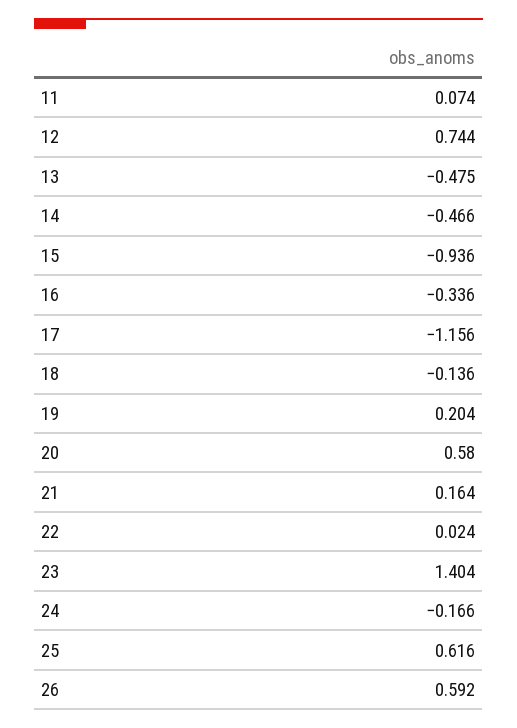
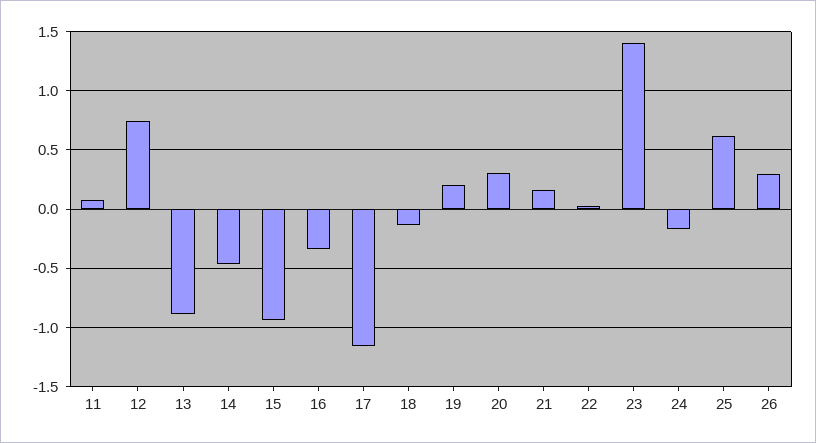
13: -0.475 -> -0.9
20: 0.58 -> 0.3
26: 0.592 -> 0.3

